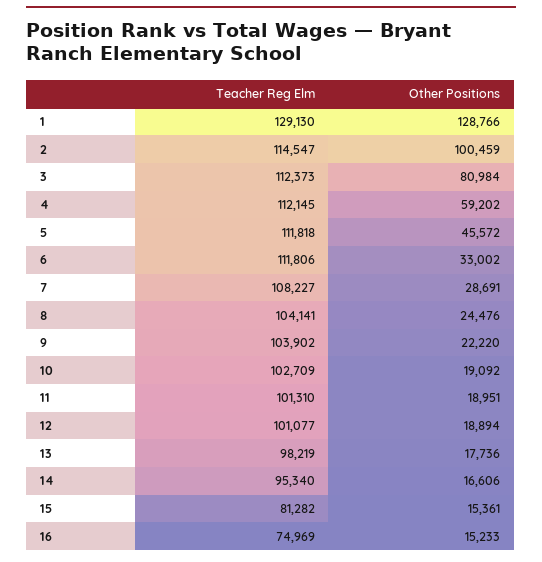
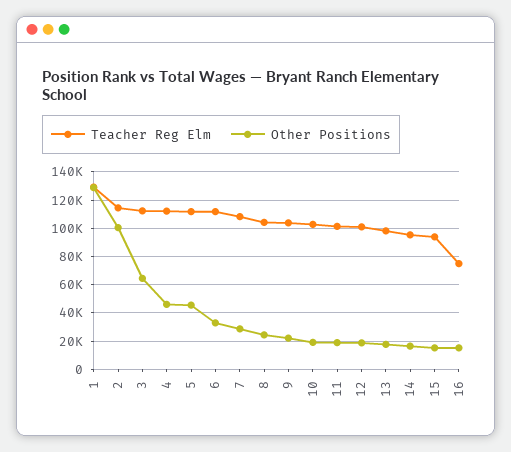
Other Positions, 3: 80984 -> 65000
Other Positions, 4: 59202 -> 45000
Teacher Reg Elm, 15: 81282 -> 95000

